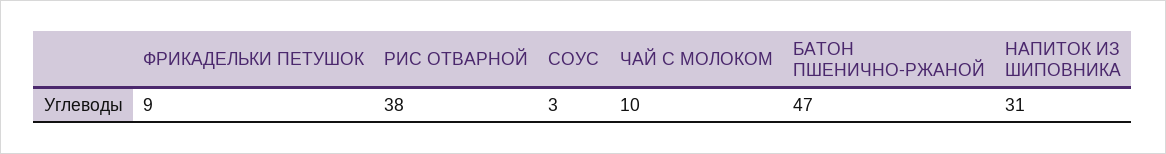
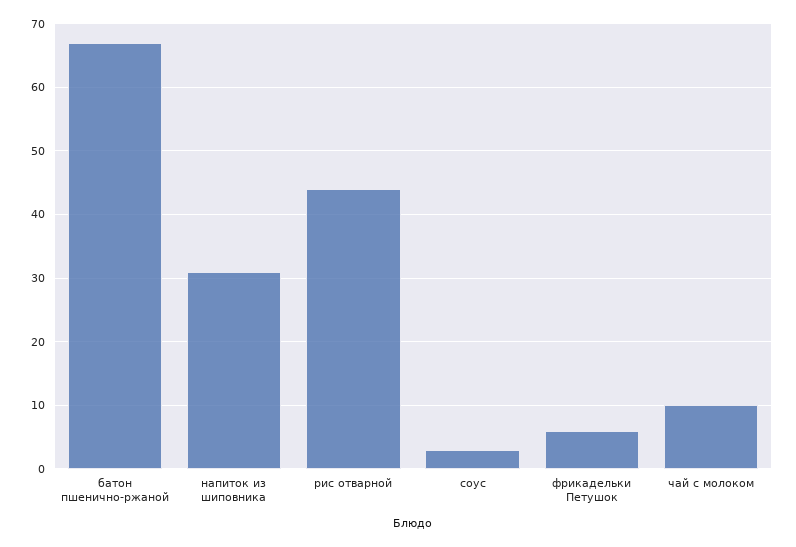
ФРИКАДЕЛЬКИ ПЕТУШОК: 9 -> 6
РИС ОТВАРНОЙ: 38 -> 44
БАТОН ПШЕНИЧНО-РЖАНОЙ: 47 -> 67

